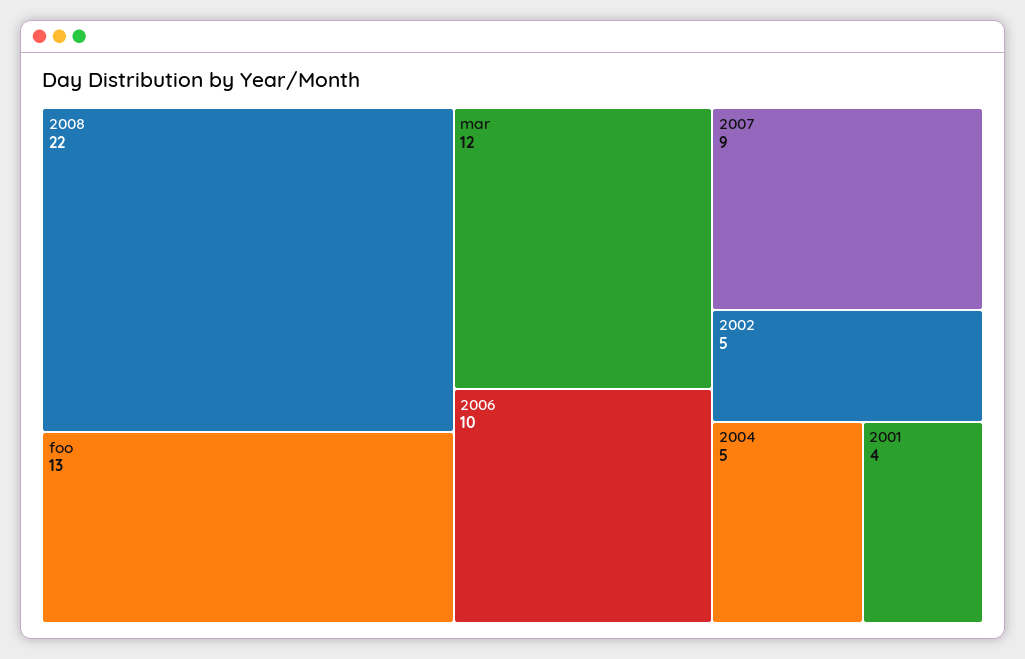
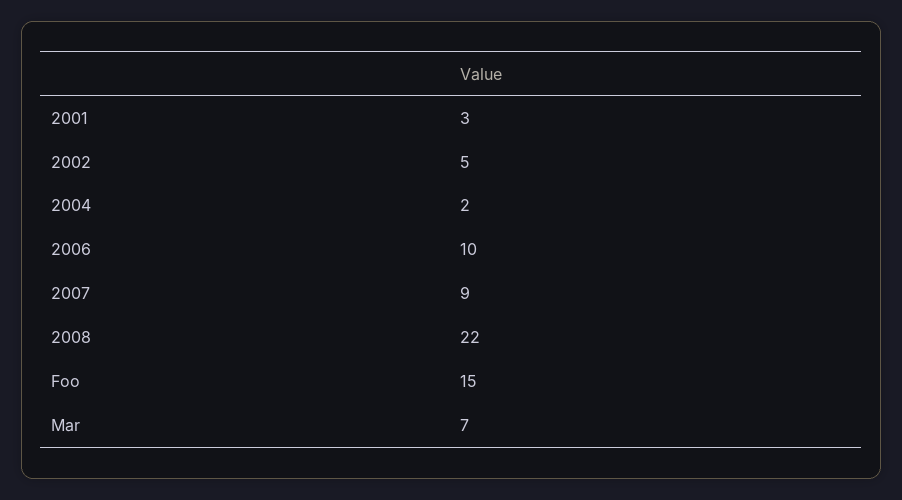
foo: 13 -> 15
mar: 12 -> 7
2004: 5 -> 2
2001: 4 -> 3

